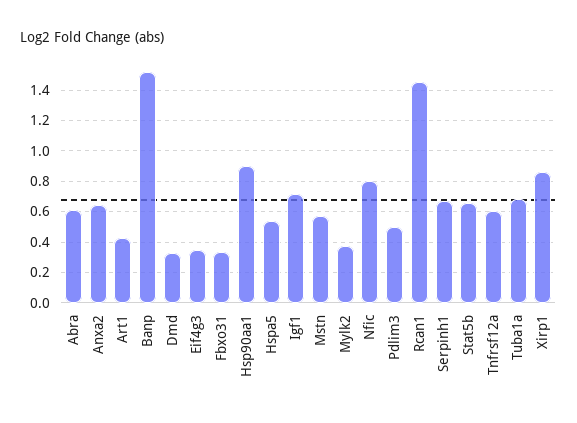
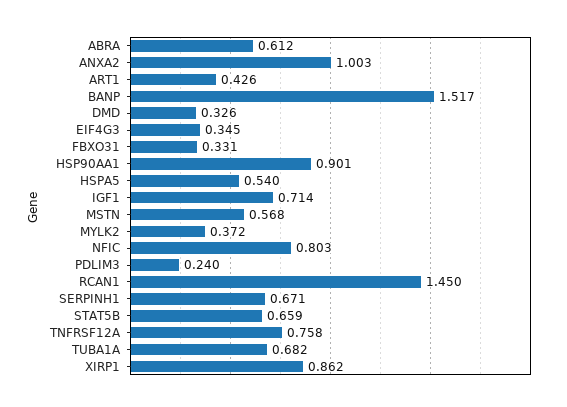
Anxa2: 0.65 -> 1.003
Pdlim3: 0.5 -> 0.24
Tnfrsf12a: 0.6 -> 0.758

